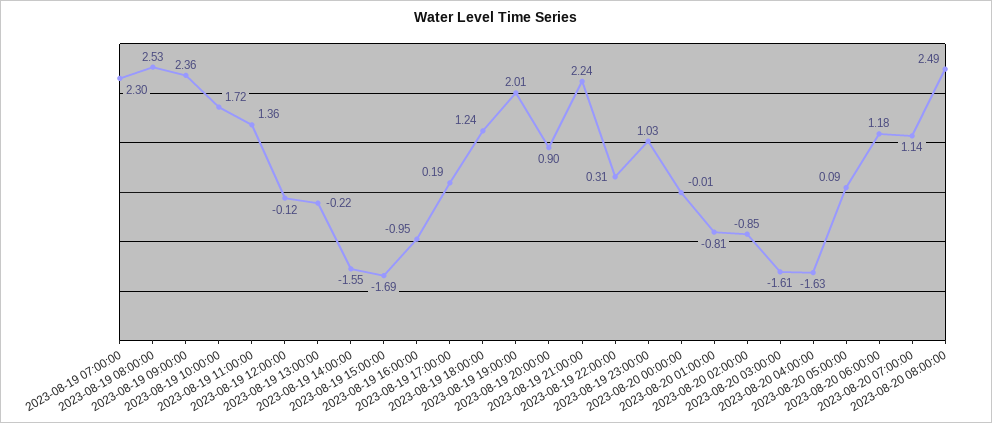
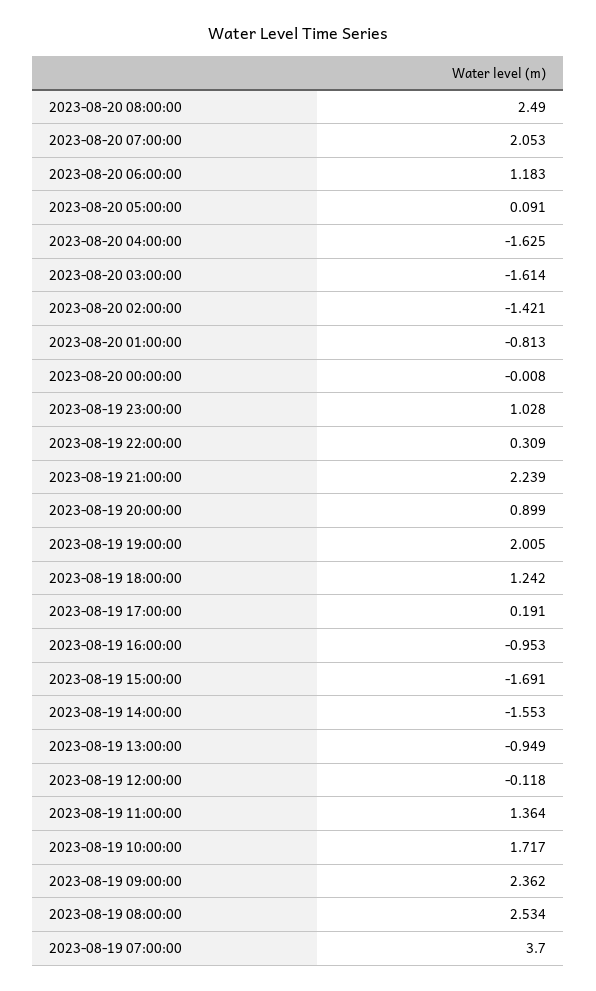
2023-08-19 07:00:00: 2.3 -> 3.7
2023-08-19 13:00:00: -0.22 -> -0.949
2023-08-20 02:00:00: -0.85 -> -1.421
2023-08-20 07:00:00: 1.14 -> 2.053

